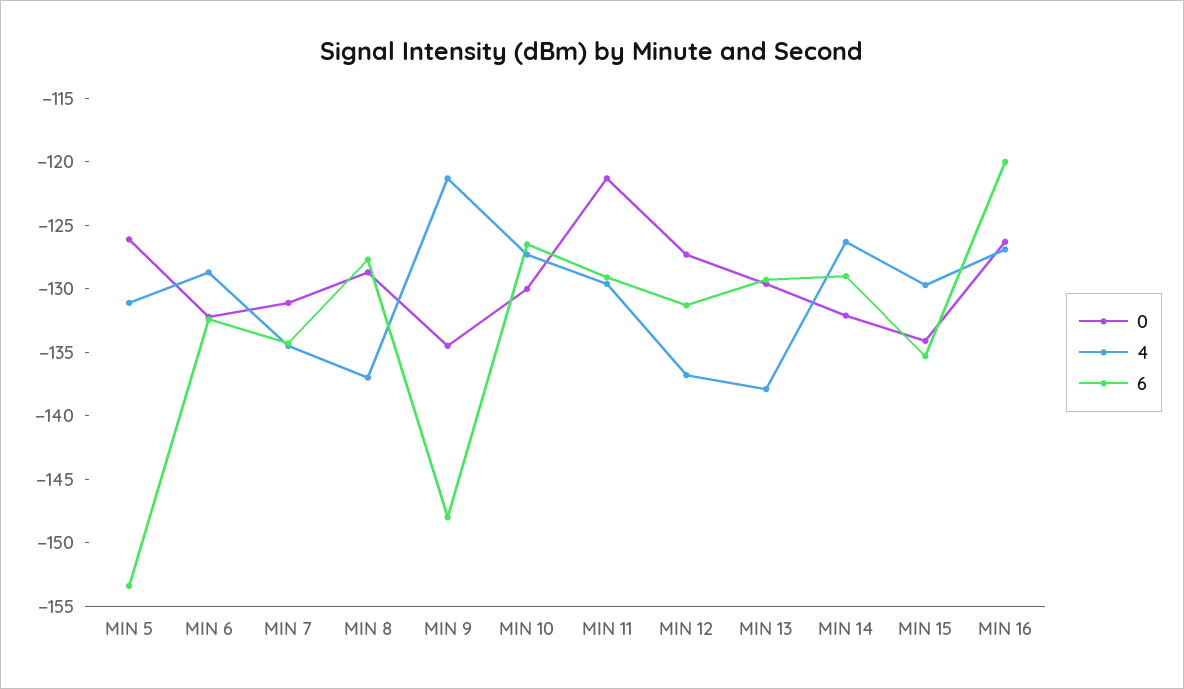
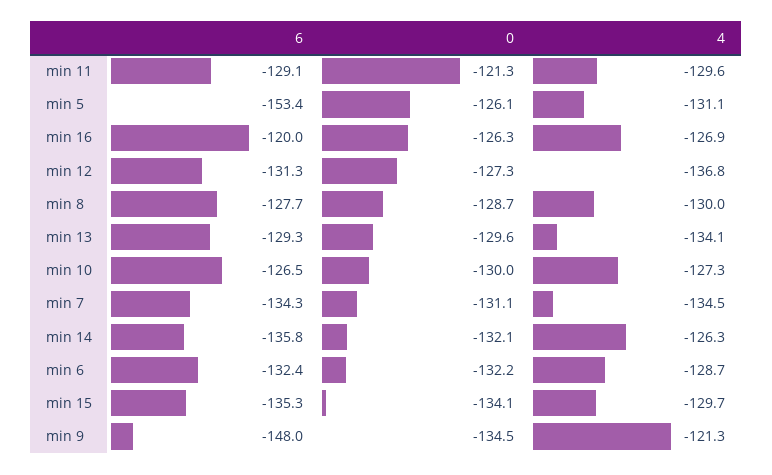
4, MIN 8: -137 -> -130
4, MIN 13: -138 -> -134.1
6, MIN 14: -129 -> -135.8

